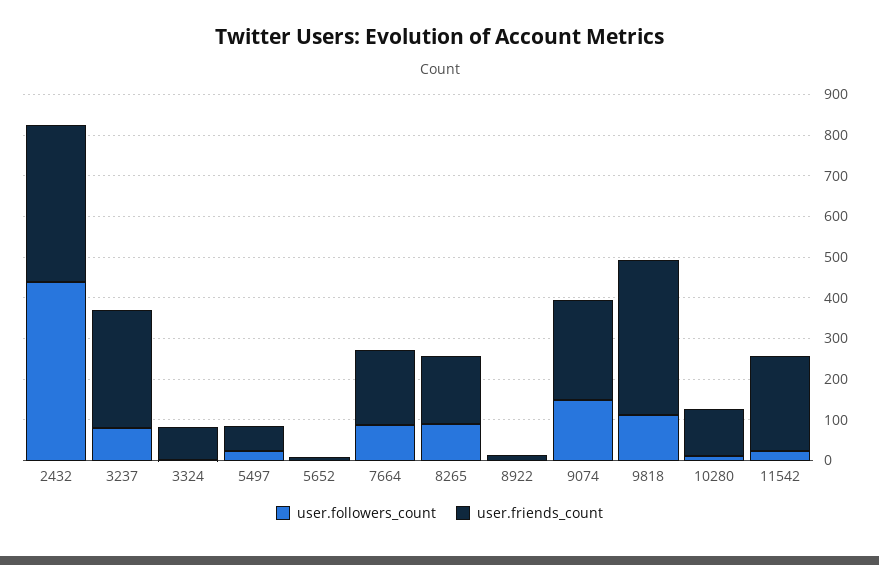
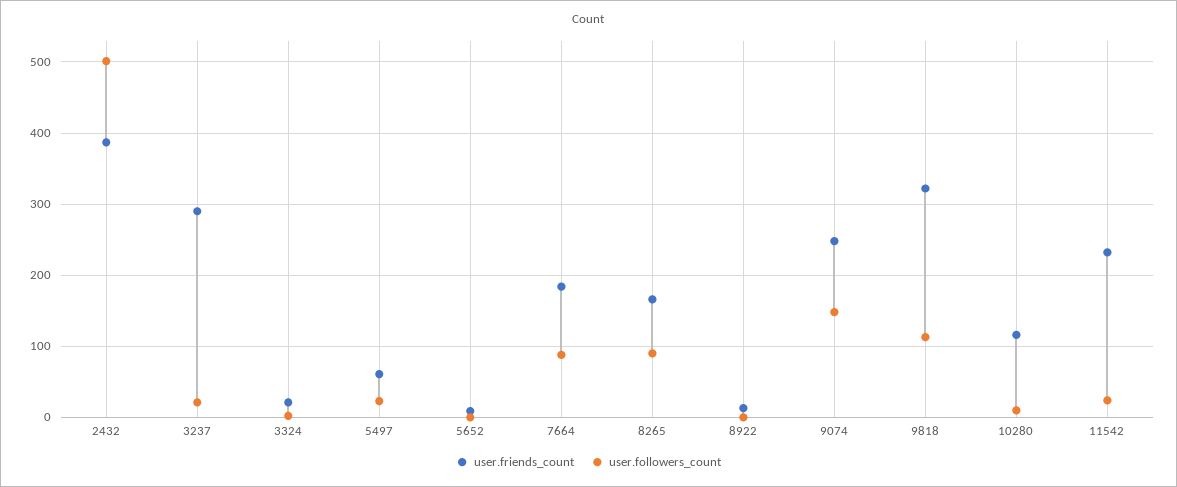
user.followers_count, 2432: 440 -> 500
user.followers_count, 3237: 80 -> 20
user.friends_count, 3324: 80 -> 20
user.friends_count, 9818: 380 -> 320

